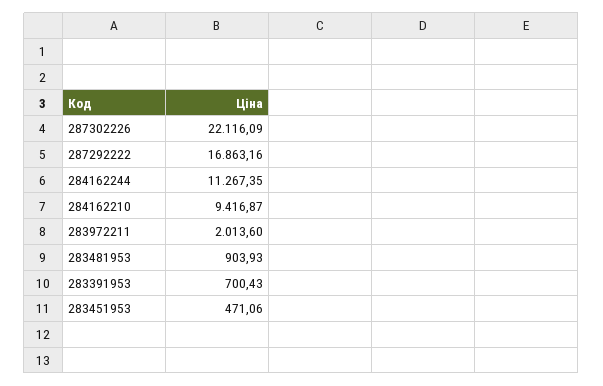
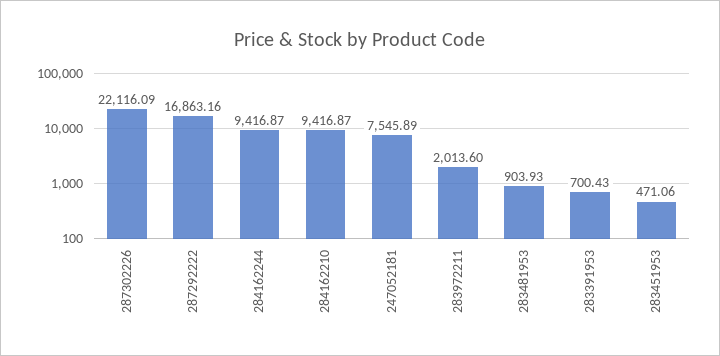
284162244: 11267.35 -> 9416.87
247052181: none -> 7545.89

